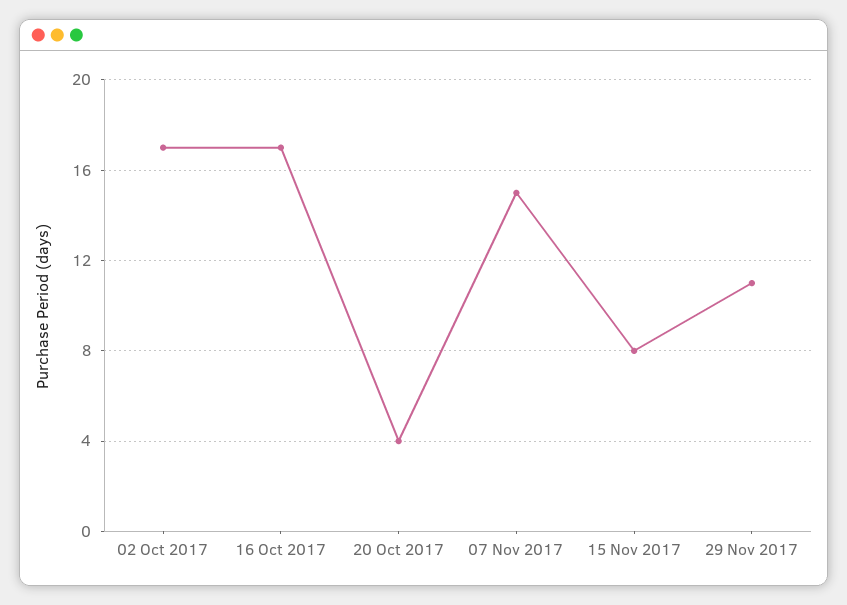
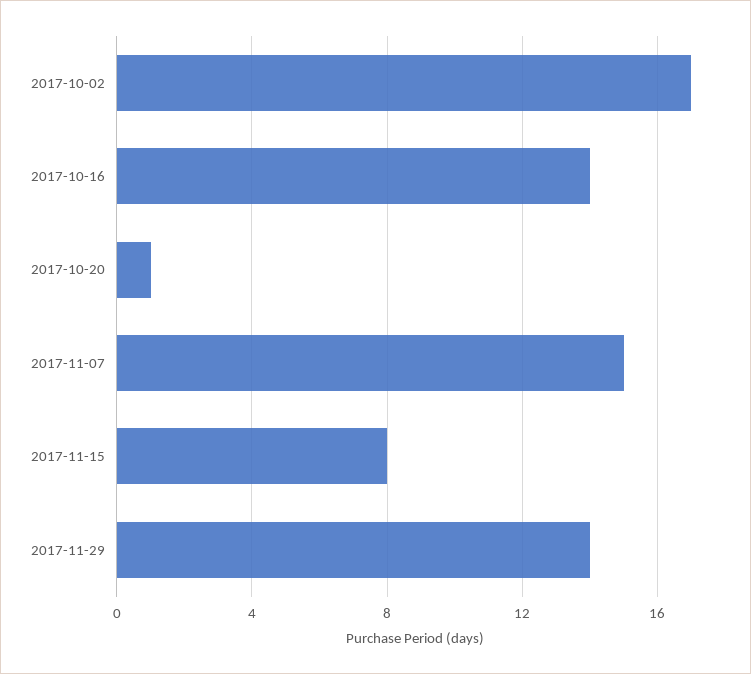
16 Oct 2017: 17 -> 14
20 Oct 2017: 4 -> 1
29 Nov 2017: 11 -> 14

